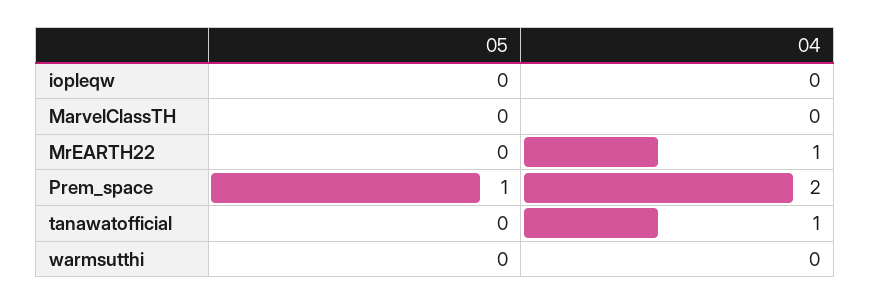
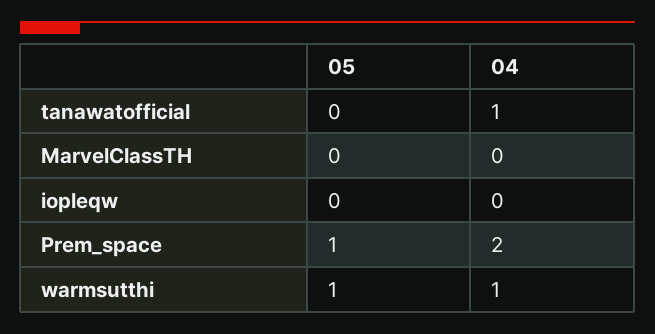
05, MrEARTH22: 0 -> none
04, MrEARTH22: 1 -> none
05, warmsutthi: 0 -> 1
04, warmsutthi: 0 -> 1

